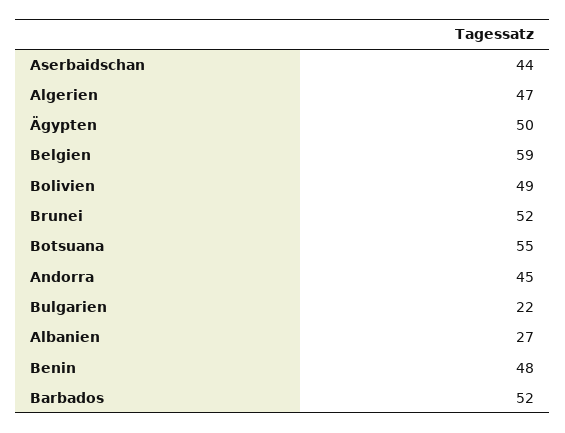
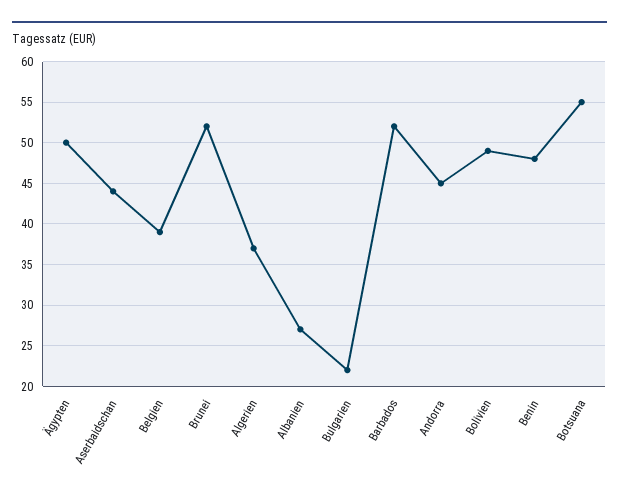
Algerien: 47 -> 37
Belgien: 59 -> 39

